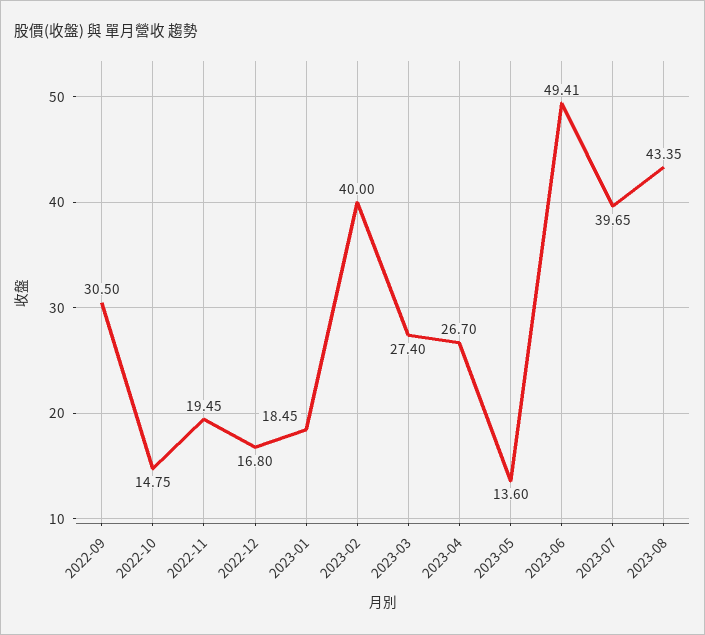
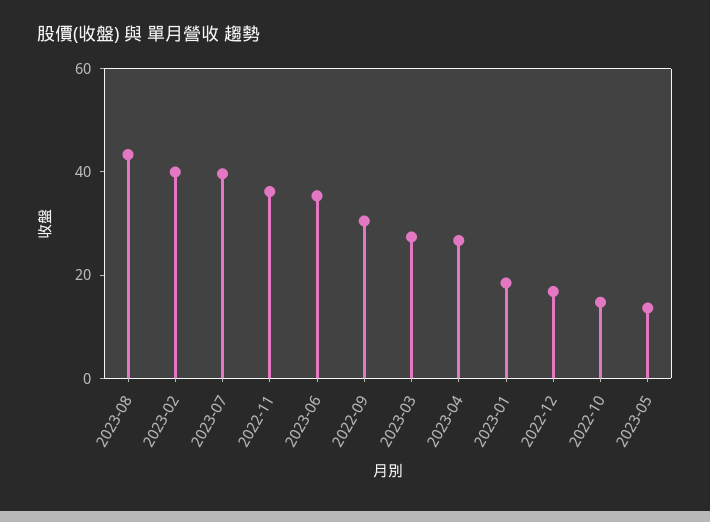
2022-11: 19.45 -> 35
2023-06: 49.41 -> 35

